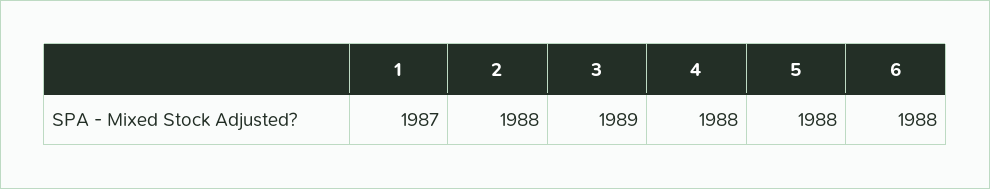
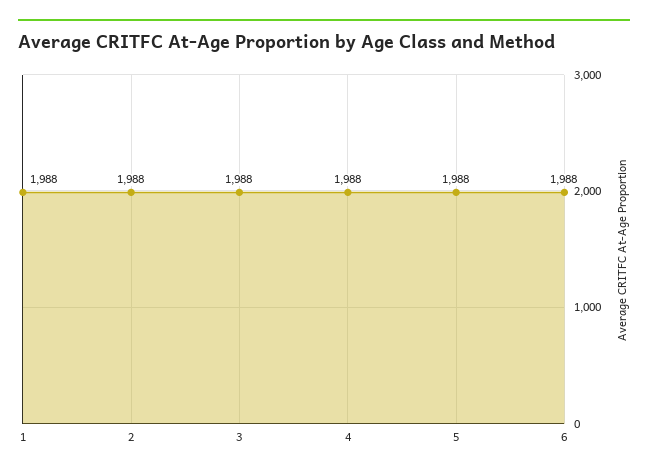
1: 1987 -> 1988
3: 1989 -> 1988

